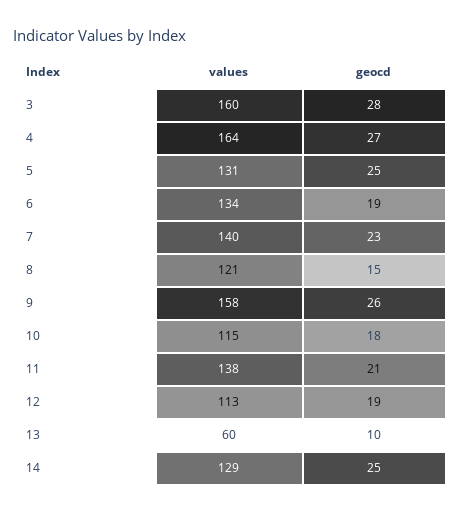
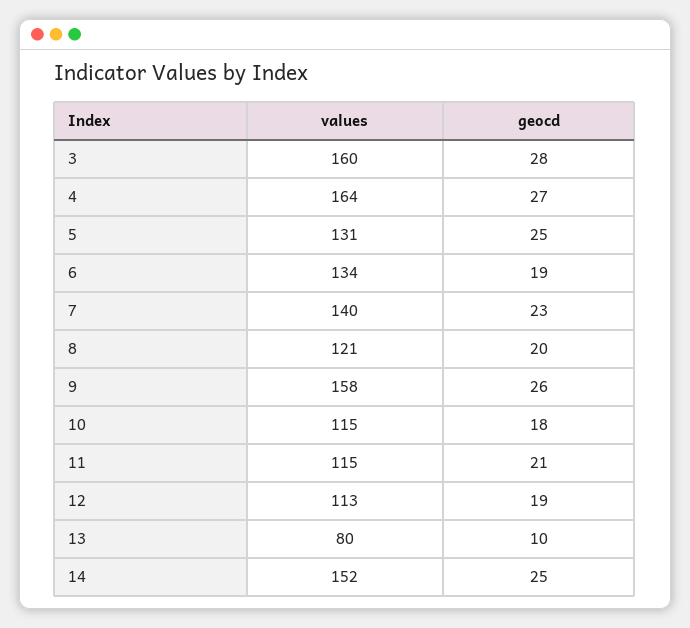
geocd, 8: 15 -> 20
values, 11: 138 -> 115
values, 13: 60 -> 80
values, 14: 129 -> 152

